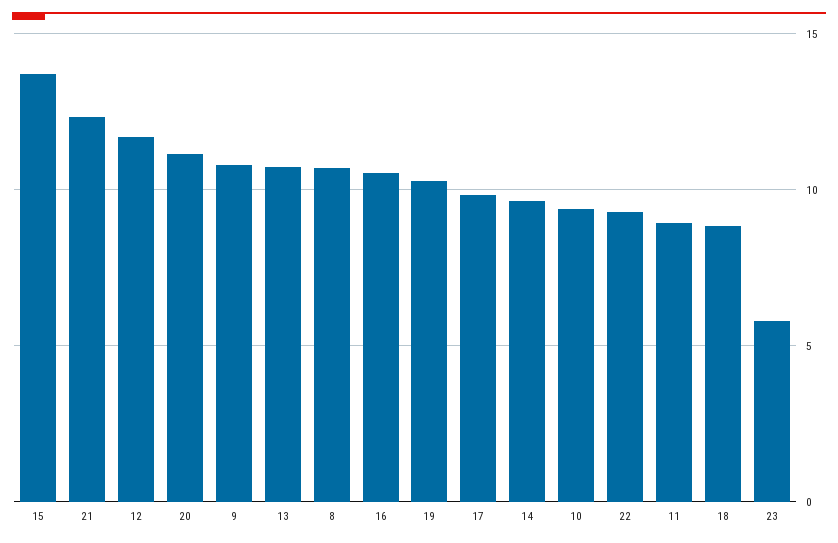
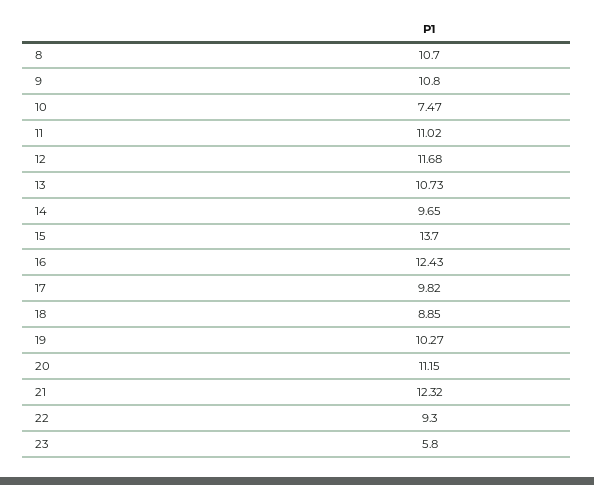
16: 10.5 -> 12.43
10: 9.5 -> 7.47
11: 9 -> 11.02

